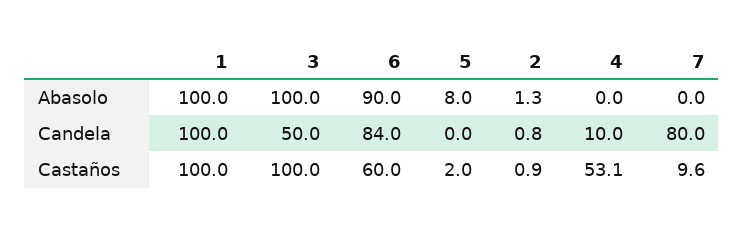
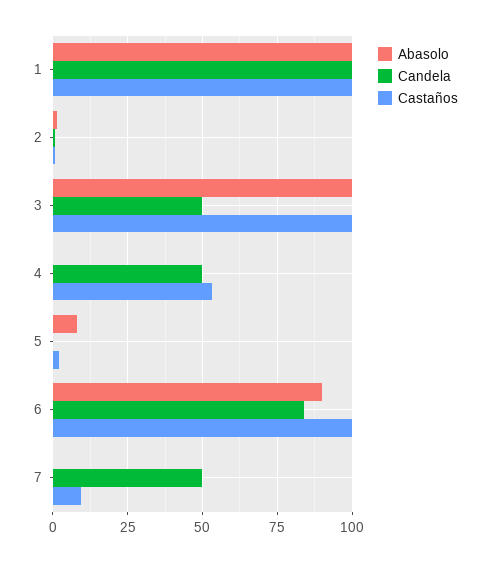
Candela, 4: 10 -> 50
Candela, 7: 80 -> 50
Castaños, 6: 60 -> 100

